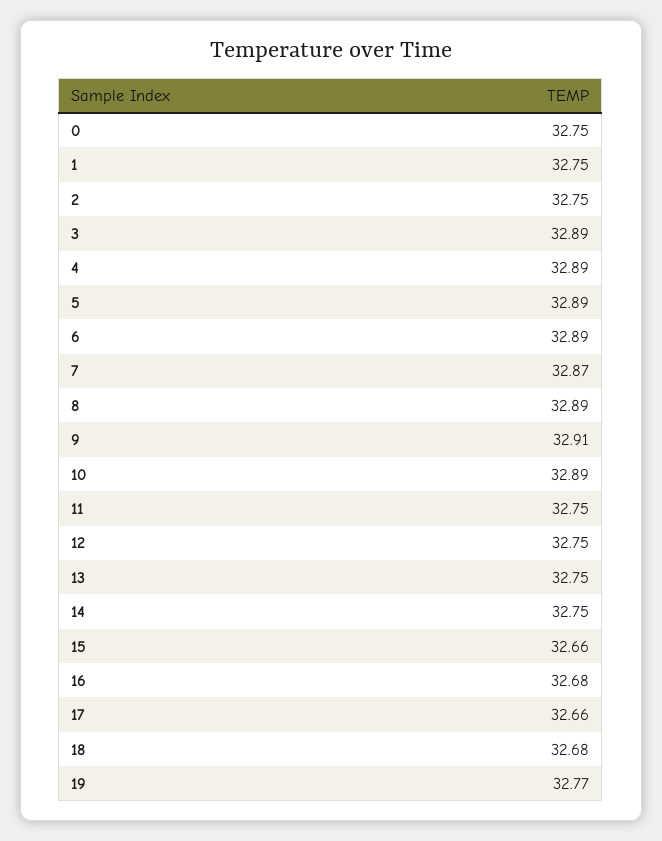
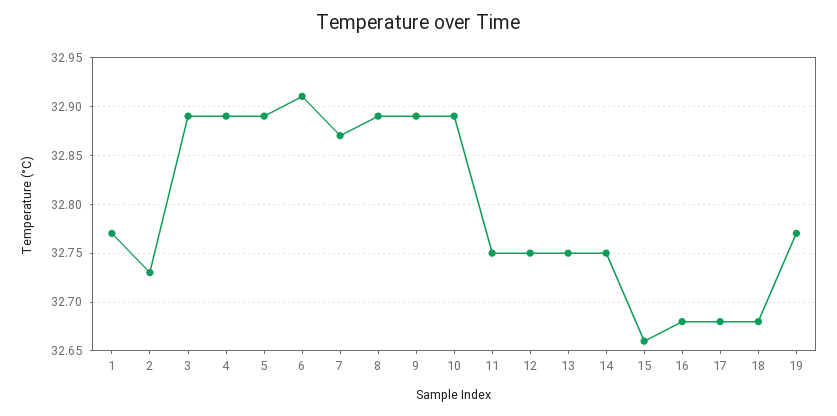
0: 32.75 -> none
1: 32.75 -> 32.77
2: 32.75 -> 32.73
6: 32.89 -> 32.91
9: 32.91 -> 32.89
17: 32.66 -> 32.68

